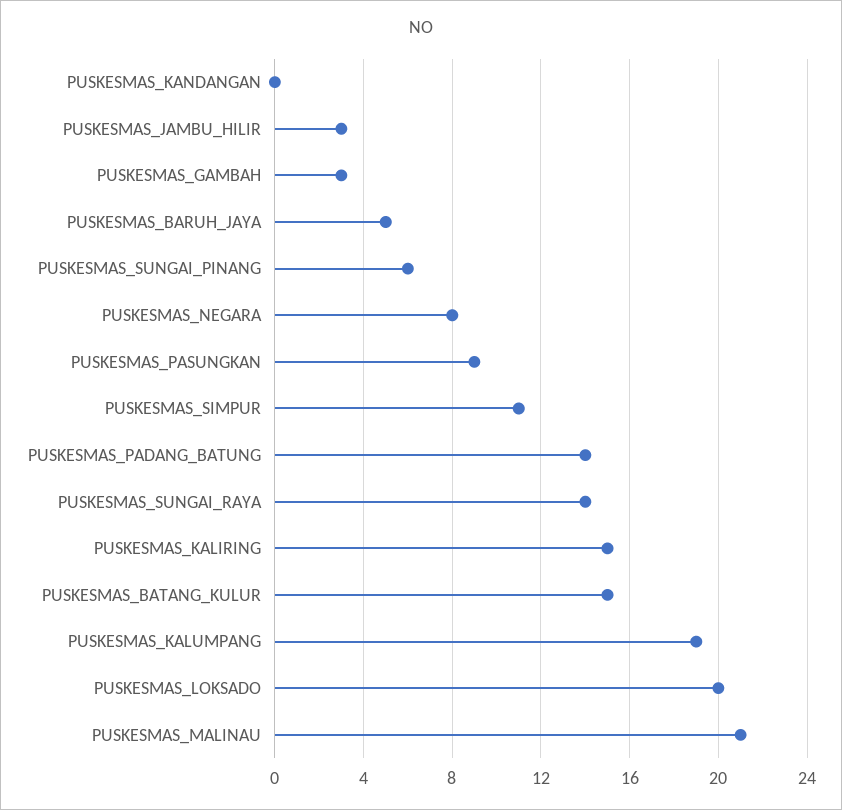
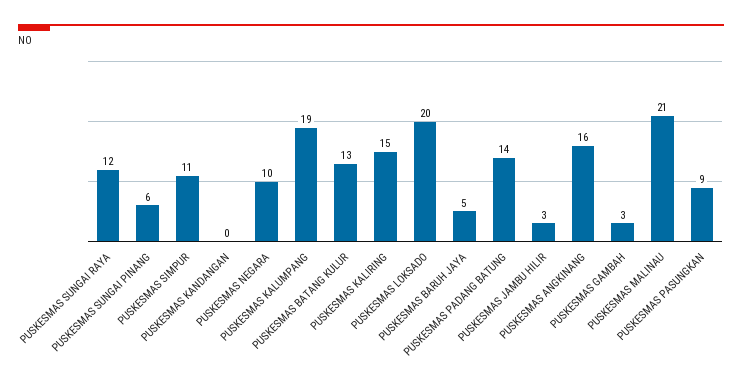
PUSKESMAS_NEGARA: 8 -> 10
PUSKESMAS_SUNGAI_RAYA: 14 -> 12
PUSKESMAS_BATANG_KULUR: 15 -> 13
PUSKESMAS ANGKINANG: none -> 16

